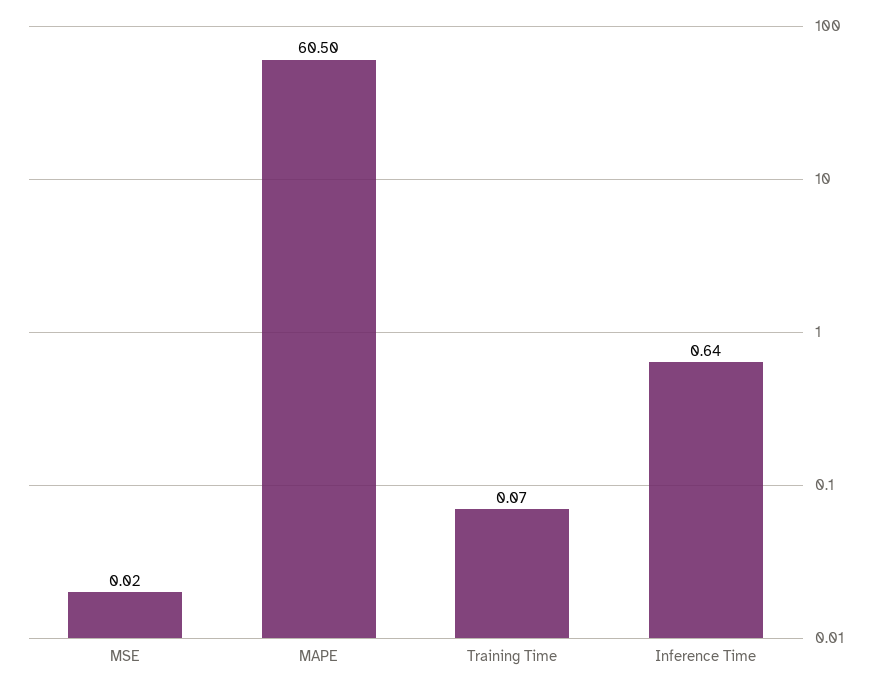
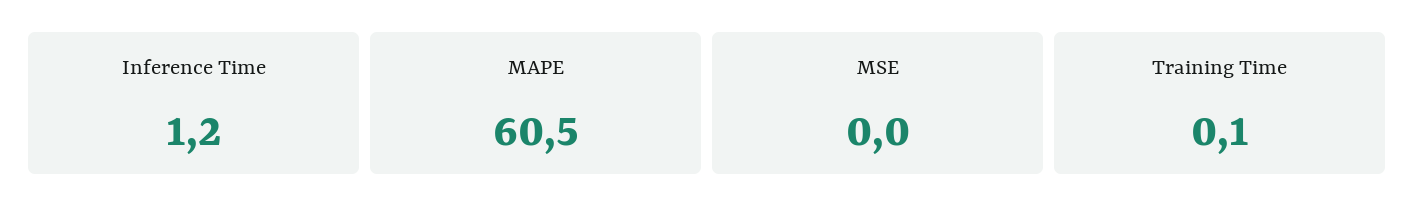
Inference Time: 0.64 -> 1.2

